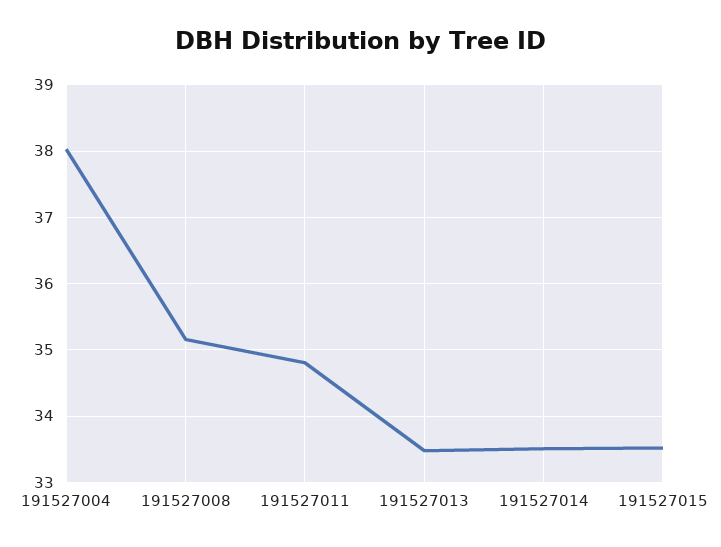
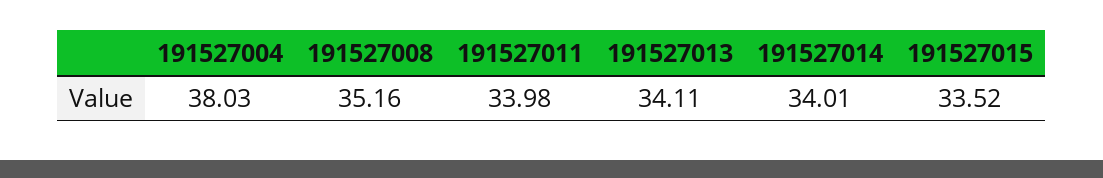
191527011: 34.8 -> 33.98
191527013: 33.5 -> 34.11
191527014: 33.5 -> 34.01

